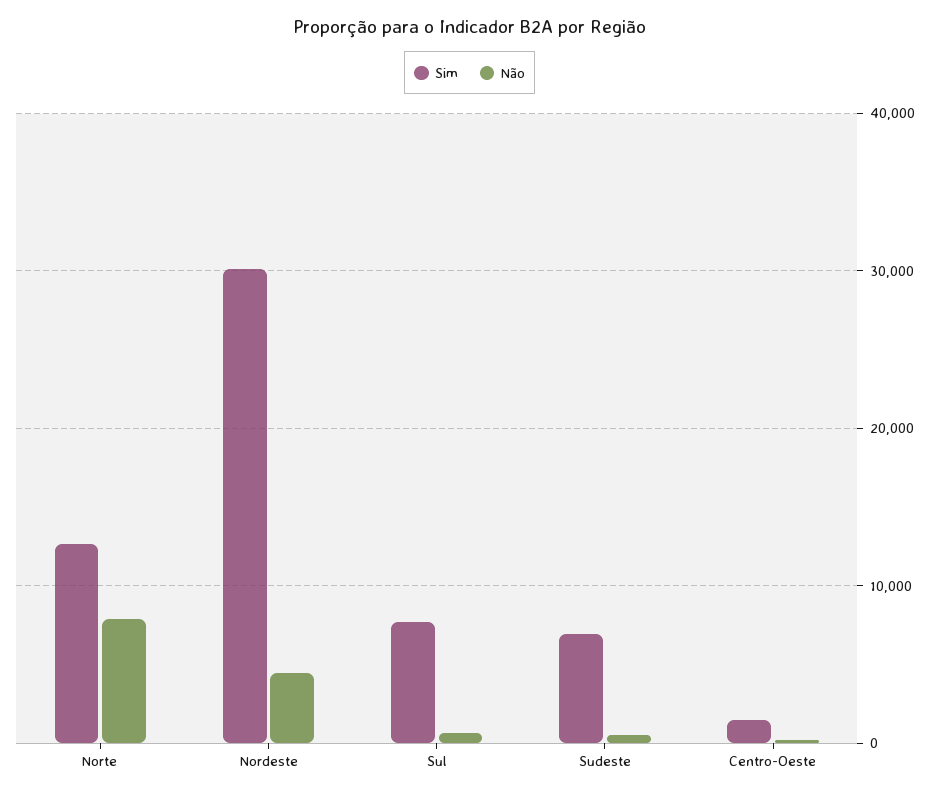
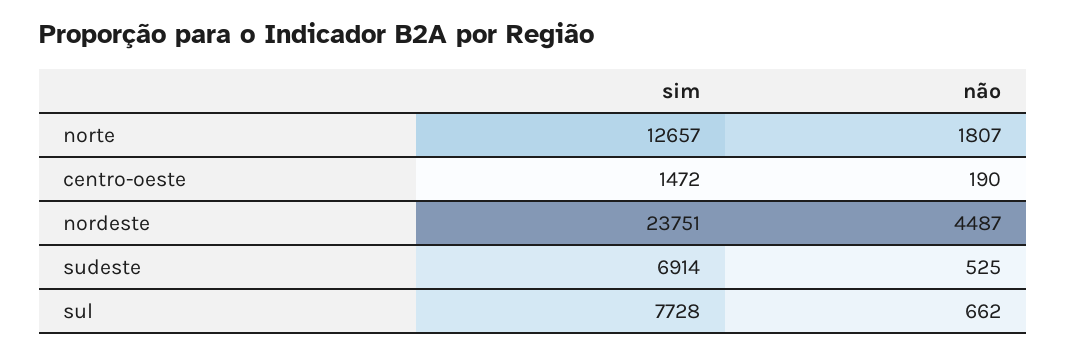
Não, Norte: 8000 -> 1807
Sim, Nordeste: 30000 -> 23751

